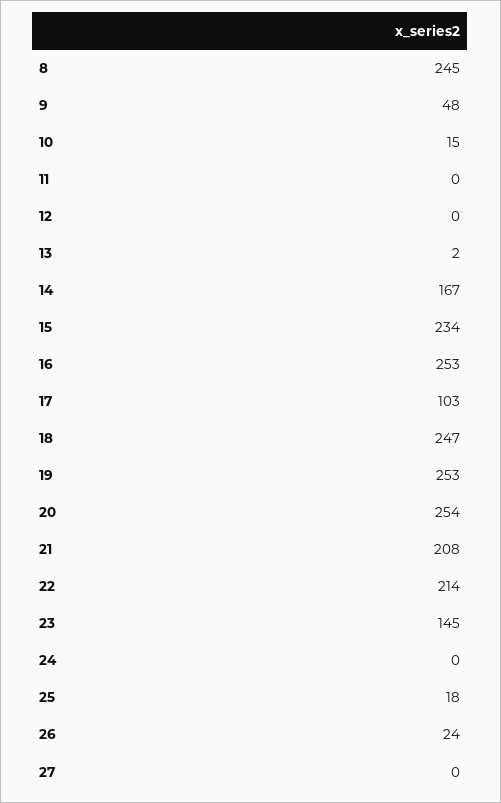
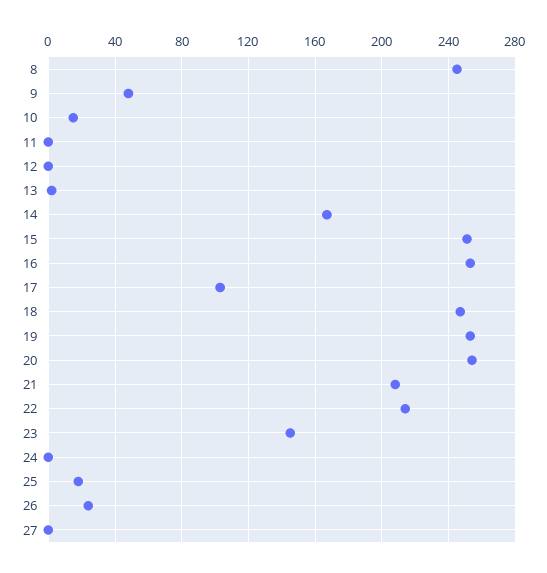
15: 234 -> 250

